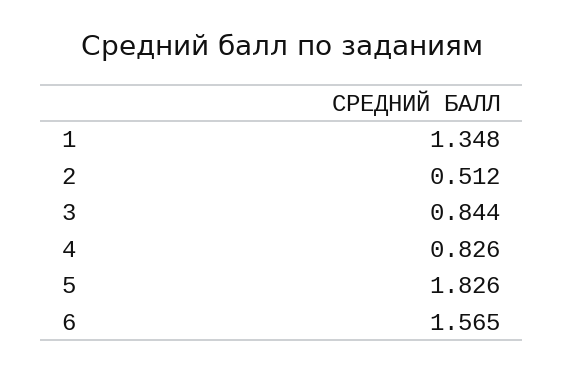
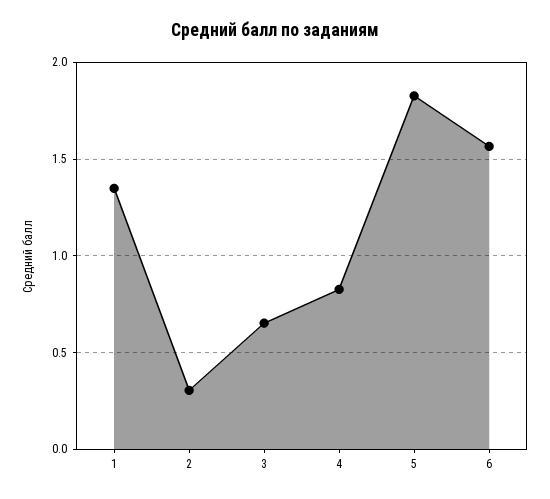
2: 0.512 -> 0.3
3: 0.844 -> 0.65

